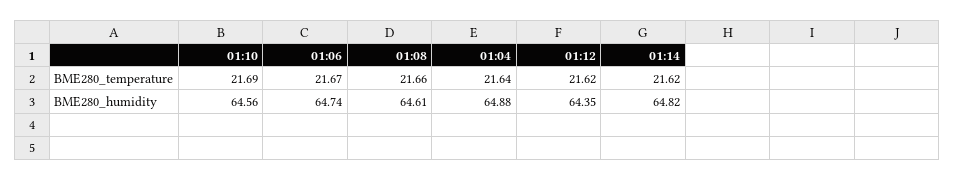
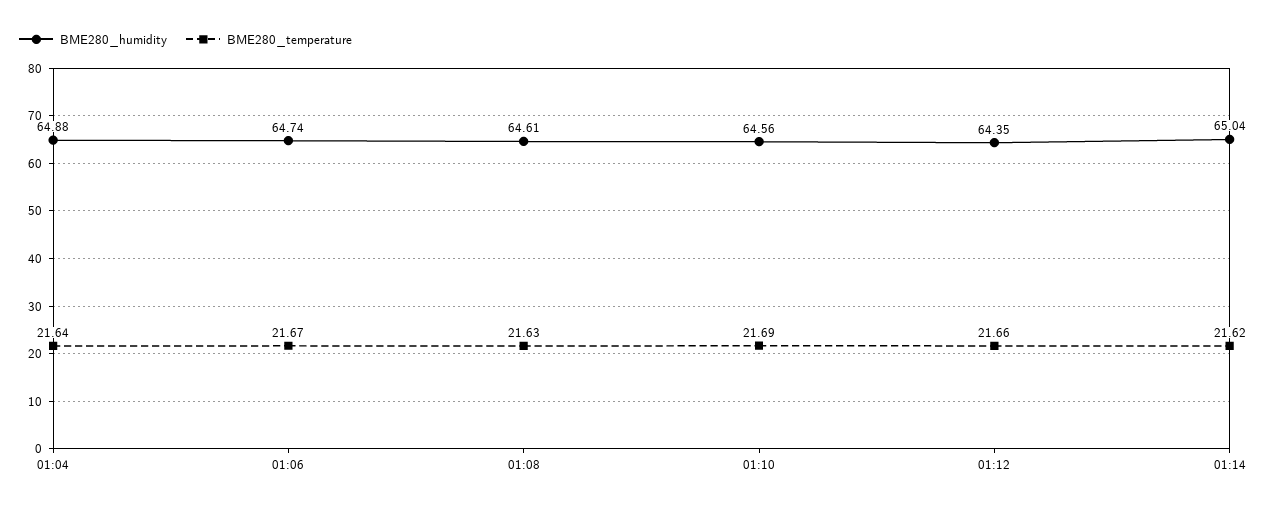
BME280_temperature, 01:08: 21.66 -> 21.63
BME280_temperature, 01:12: 21.62 -> 21.66
BME280_humidity, 01:14: 64.82 -> 65.04

